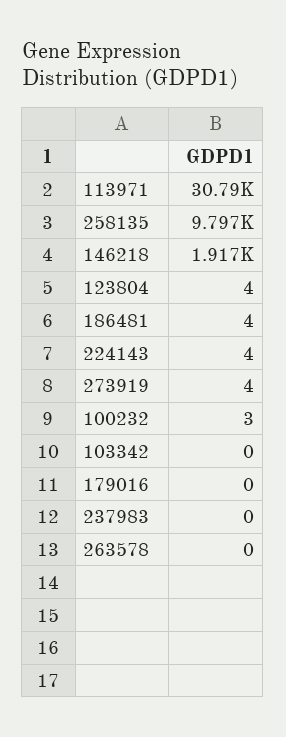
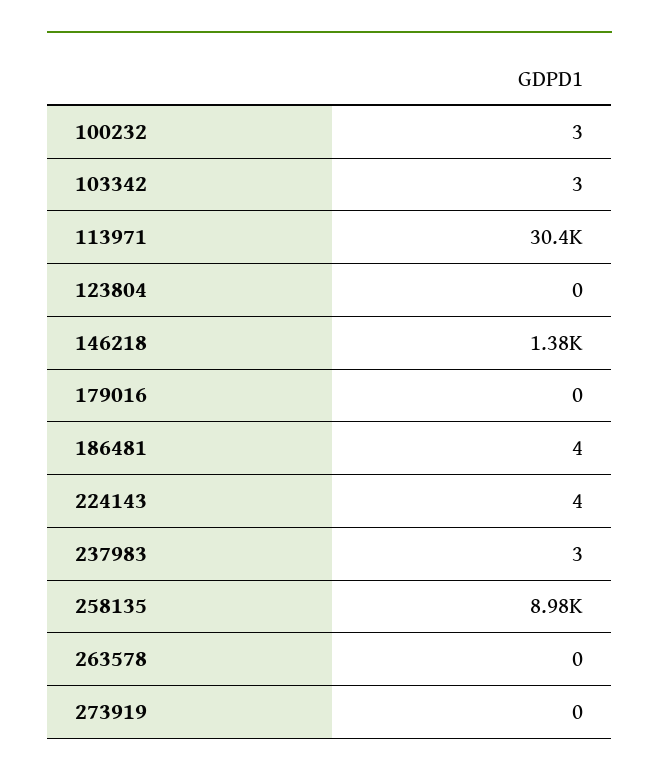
113971: 30790 -> 30400
258135: 9797 -> 8980
146218: 1917 -> 1380
123804: 4 -> 0
273919: 4 -> 0
103342: 0 -> 3
237983: 0 -> 3

